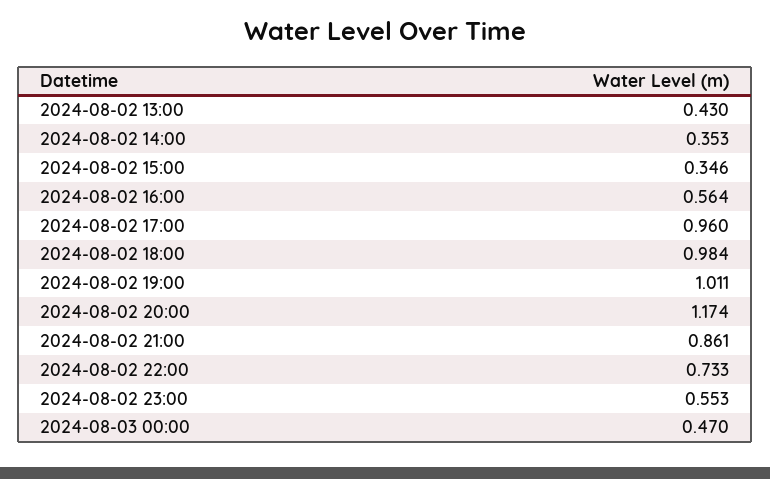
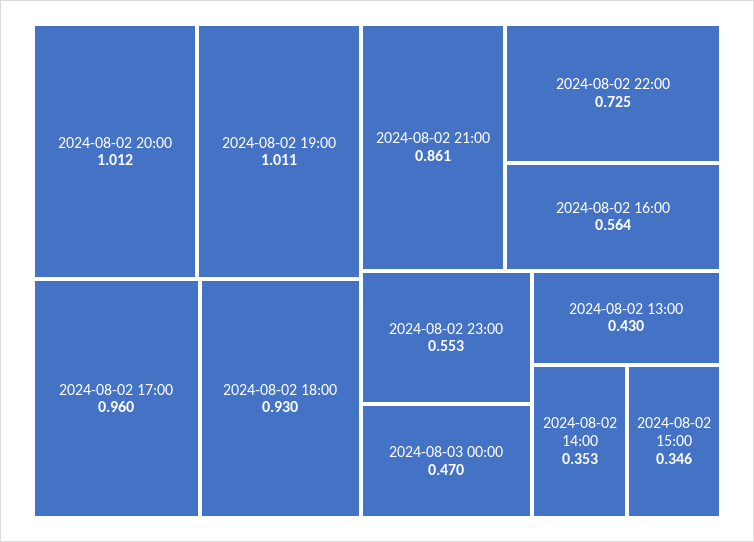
2024-08-02 18:00: 0.984 -> 0.93
2024-08-02 20:00: 1.174 -> 1.012
2024-08-02 22:00: 0.733 -> 0.725

